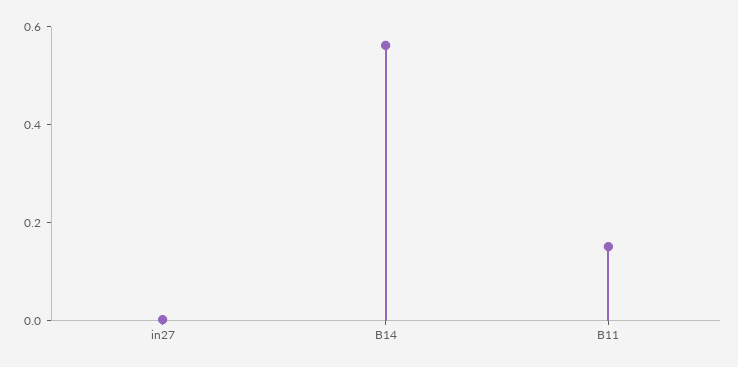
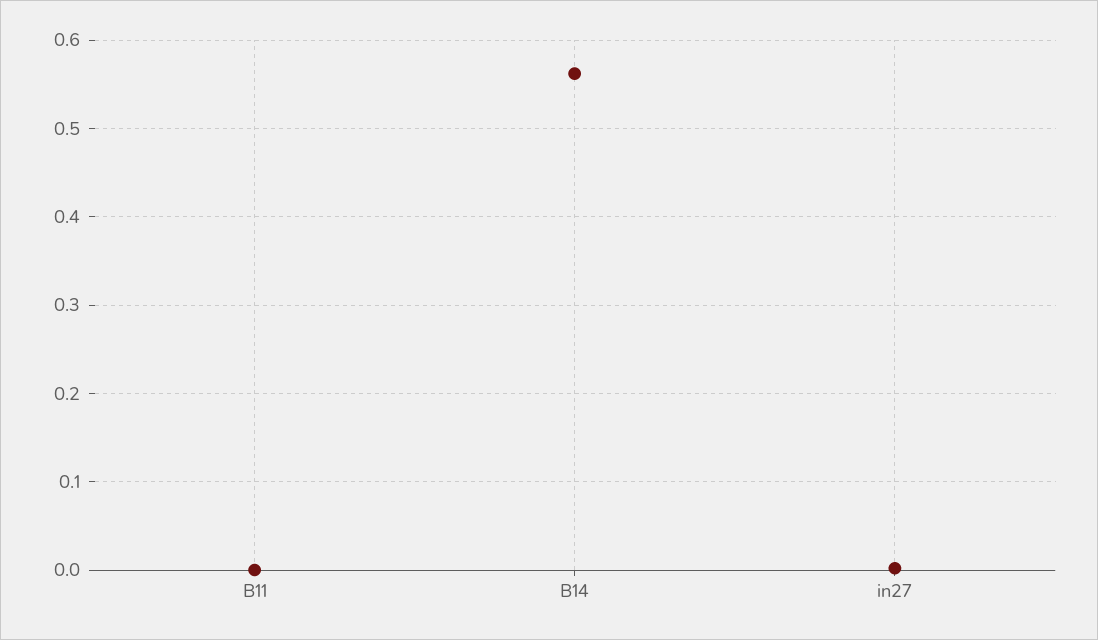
B11: 0.15 -> 0

